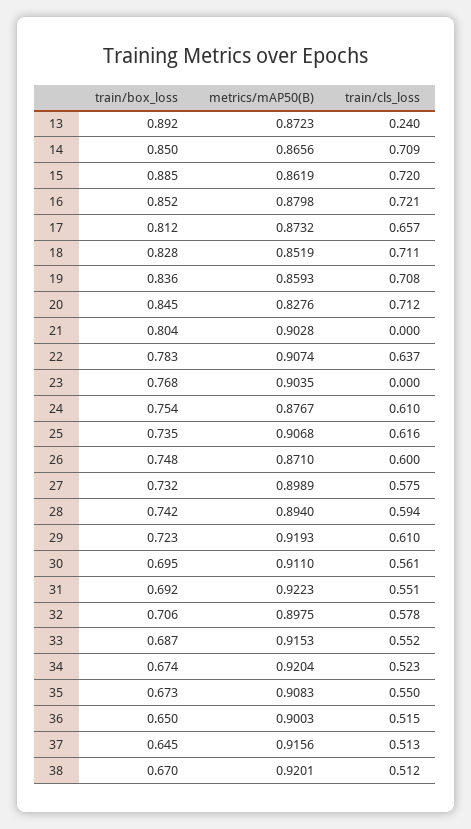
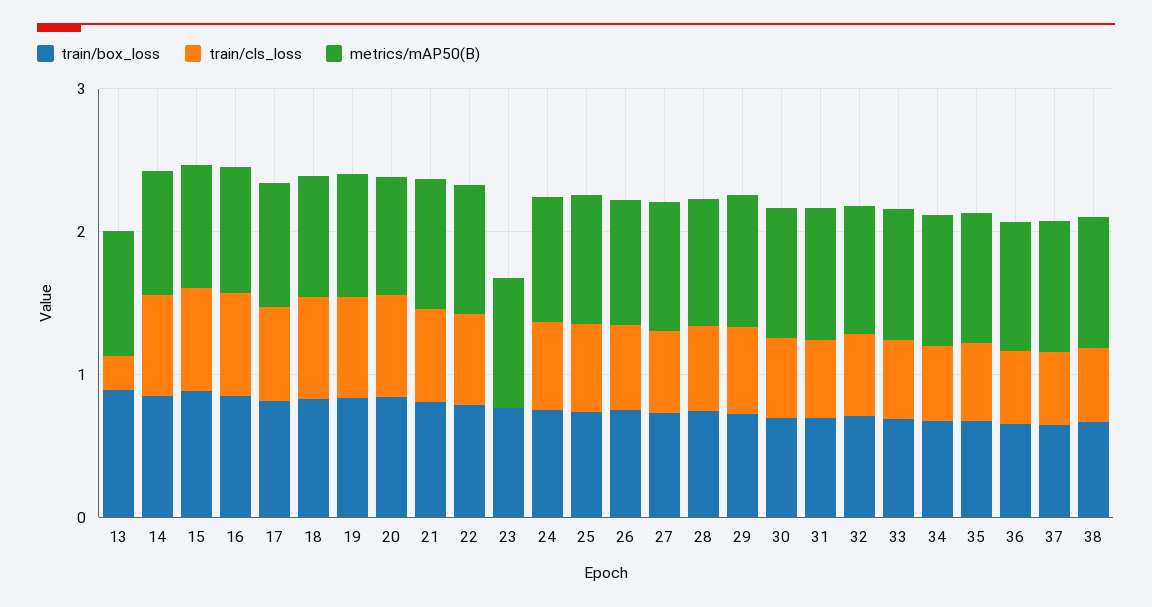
train/cls_loss, 21: 0 -> 0.6

